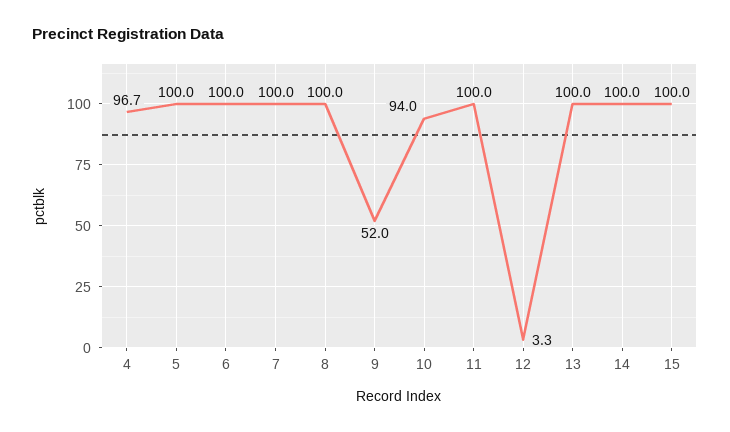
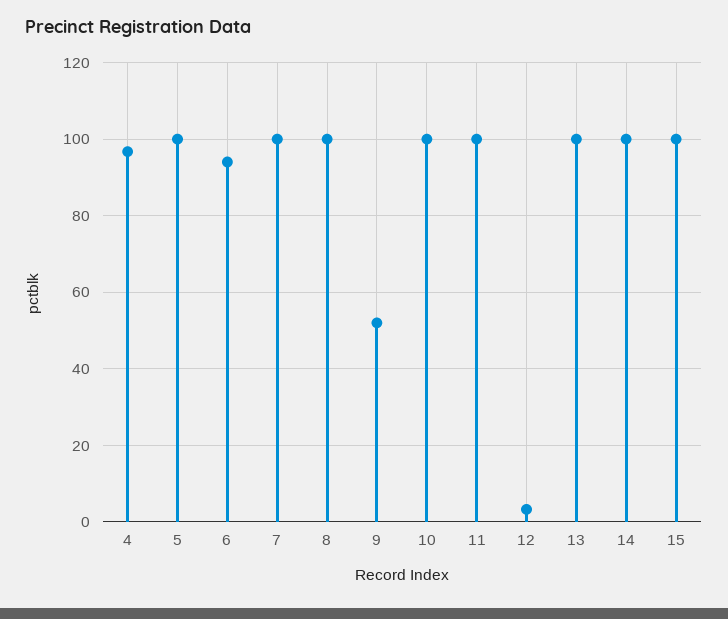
6: 100 -> 94
10: 94 -> 100

